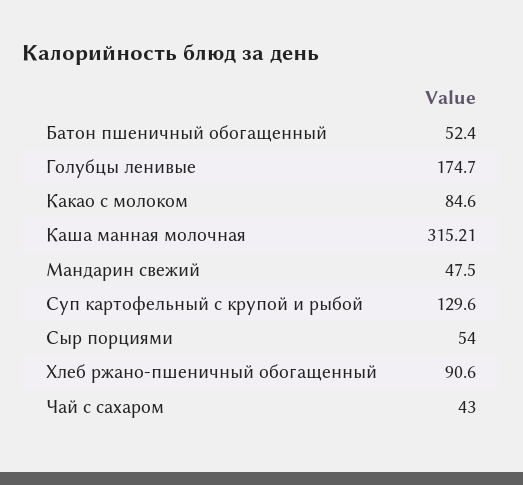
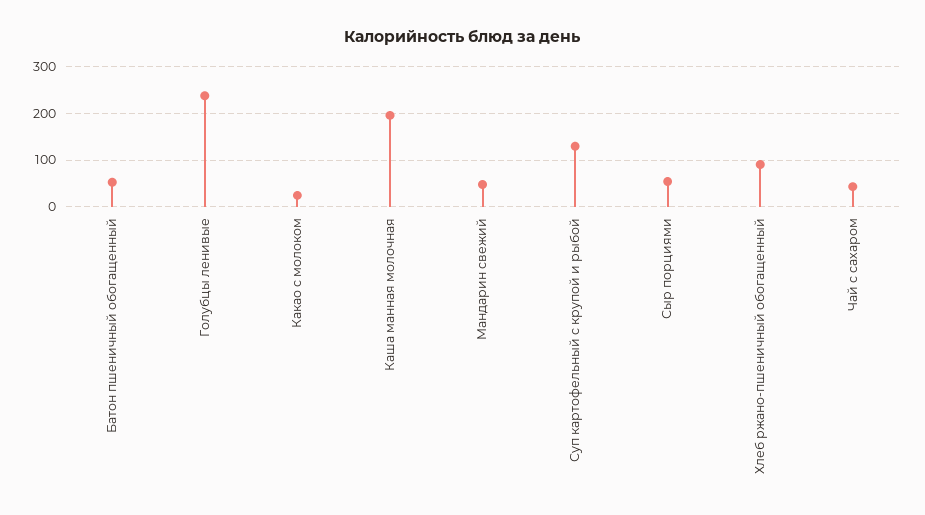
Голубцы ленивые: 174.7 -> 240
Какао с молоком: 84.6 -> 20
Каша манная молочная: 315.21 -> 200

